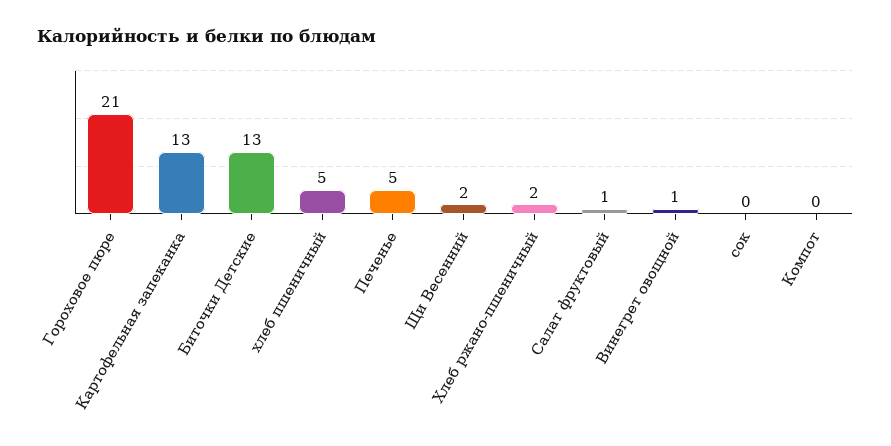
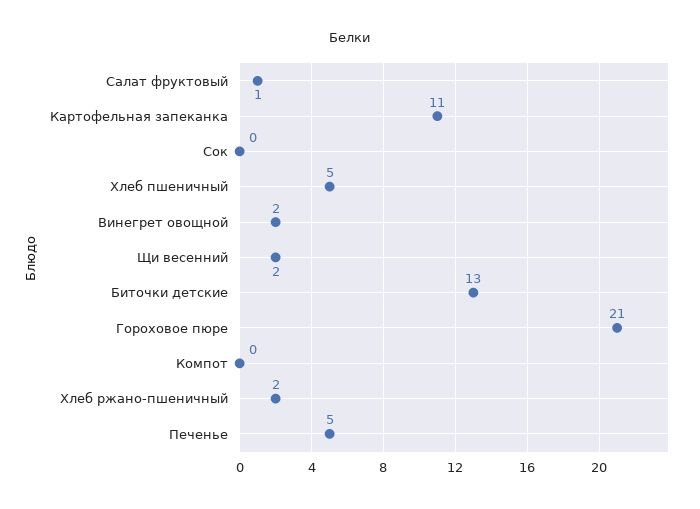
Картофельная запеканка: 13 -> 11
Винегрет овощной: 1 -> 2

